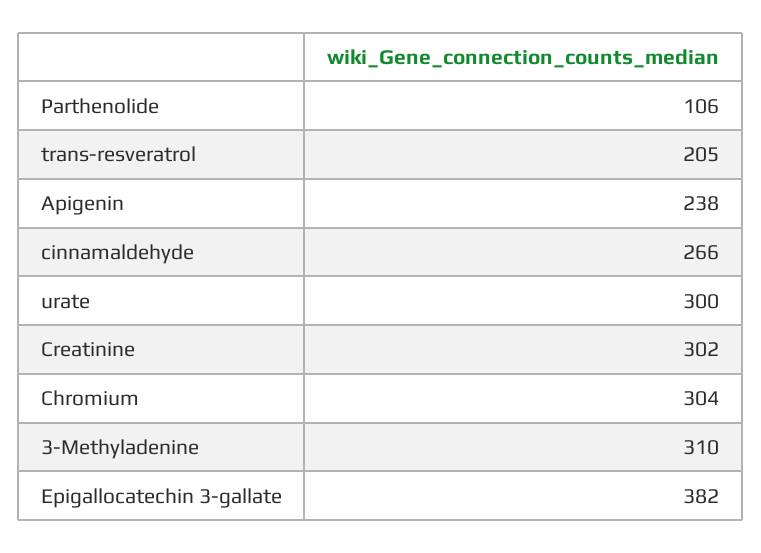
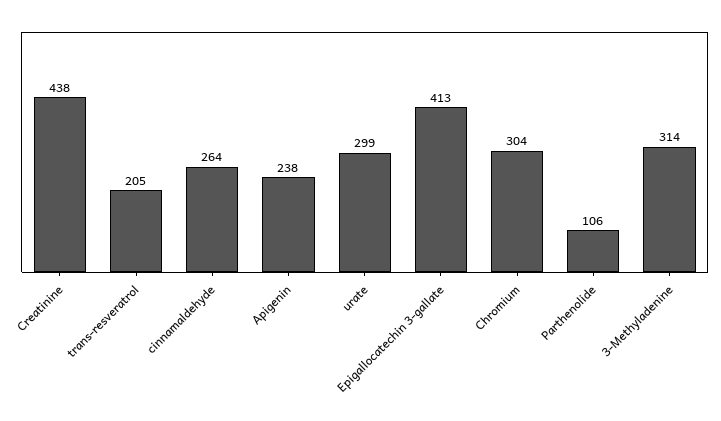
cinnamaldehyde: 266 -> 264
urate: 300 -> 299
Creatinine: 302 -> 438
3-Methyladenine: 310 -> 314
Epigallocatechin 3-gallate: 382 -> 413

